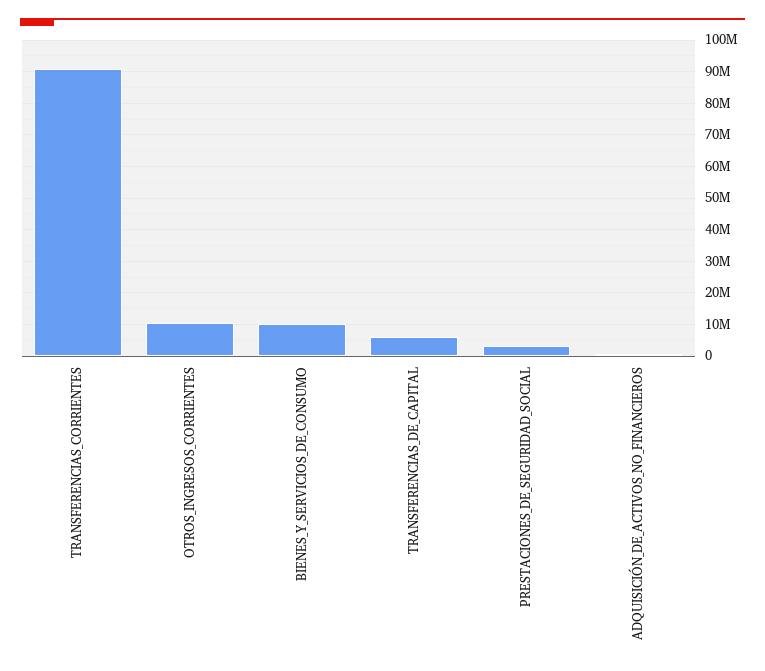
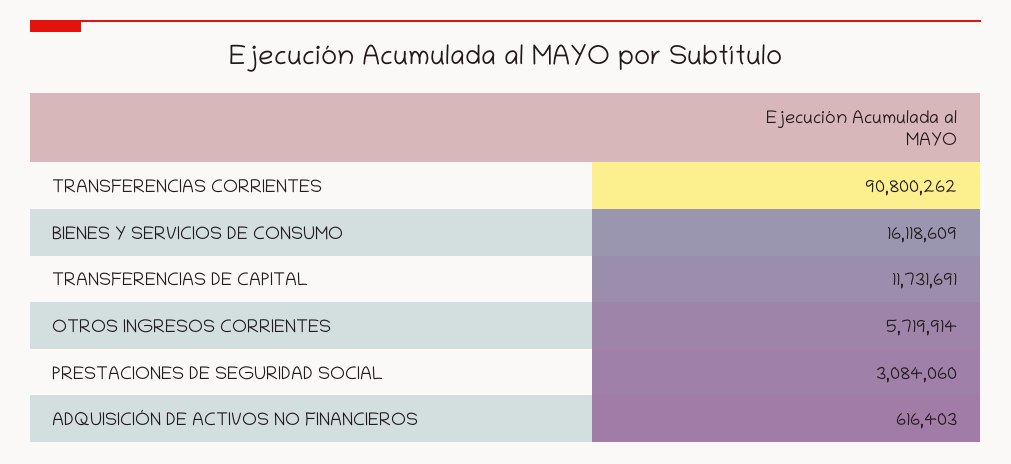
OTROS_INGRESOS_CORRIENTES: 10000000 -> 5719914
BIENES_Y_SERVICIOS_DE_CONSUMO: 10000000 -> 16118609
TRANSFERENCIAS_DE_CAPITAL: 6000000 -> 11731691

